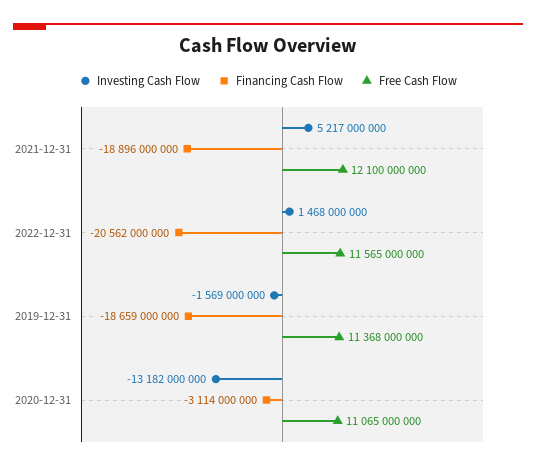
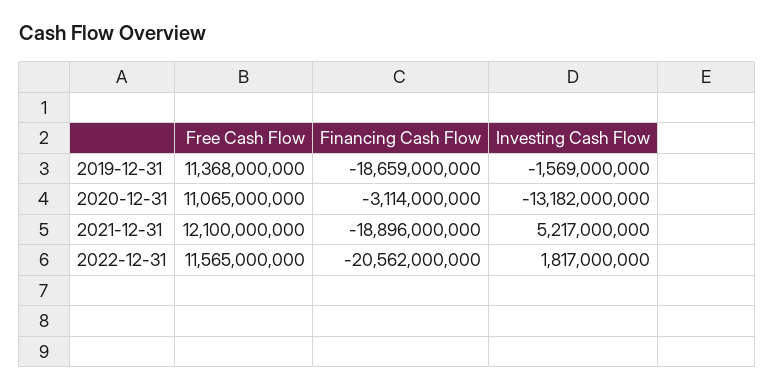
Investing Cash Flow, 2022-12-31: 1468000000 -> 1817000000

